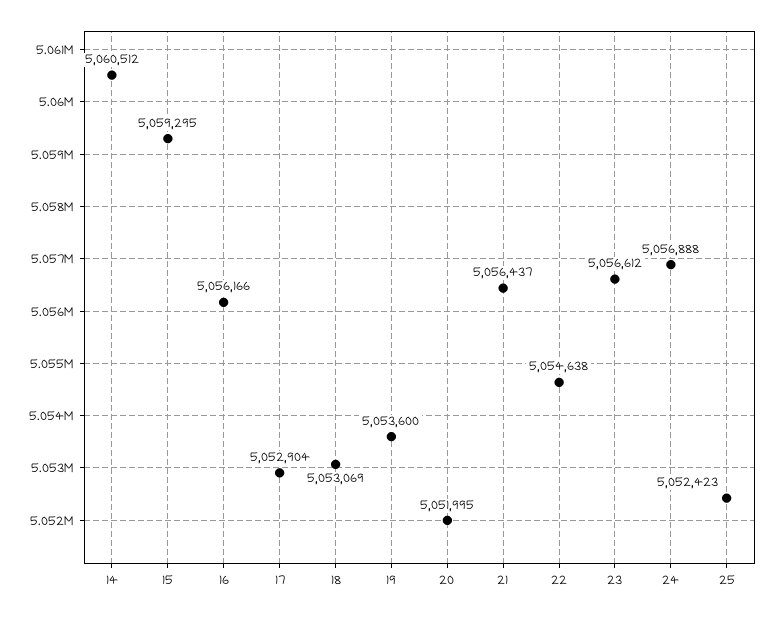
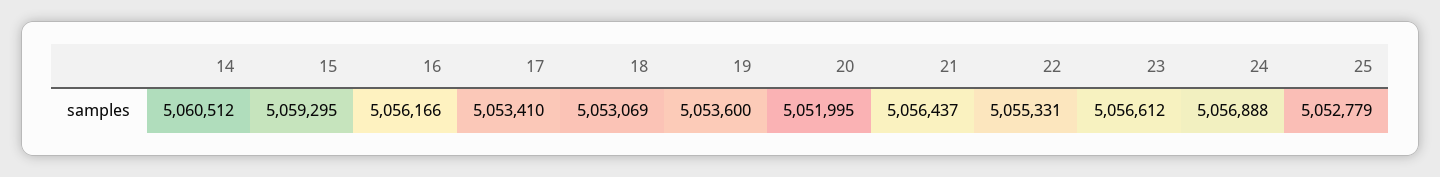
17: 5052904 -> 5053410
22: 5054638 -> 5055331
25: 5052423 -> 5052779

